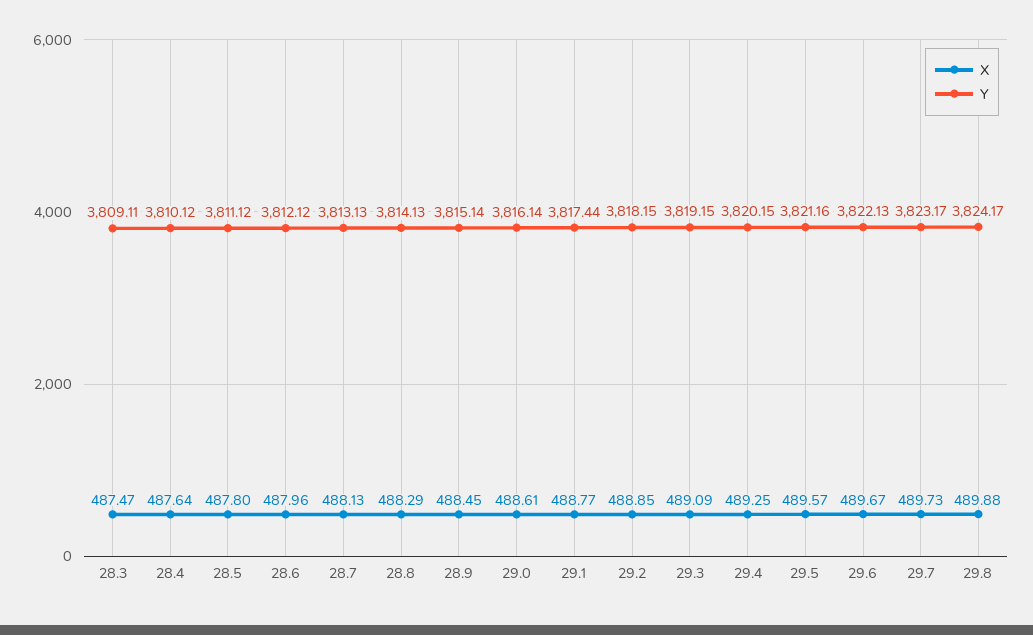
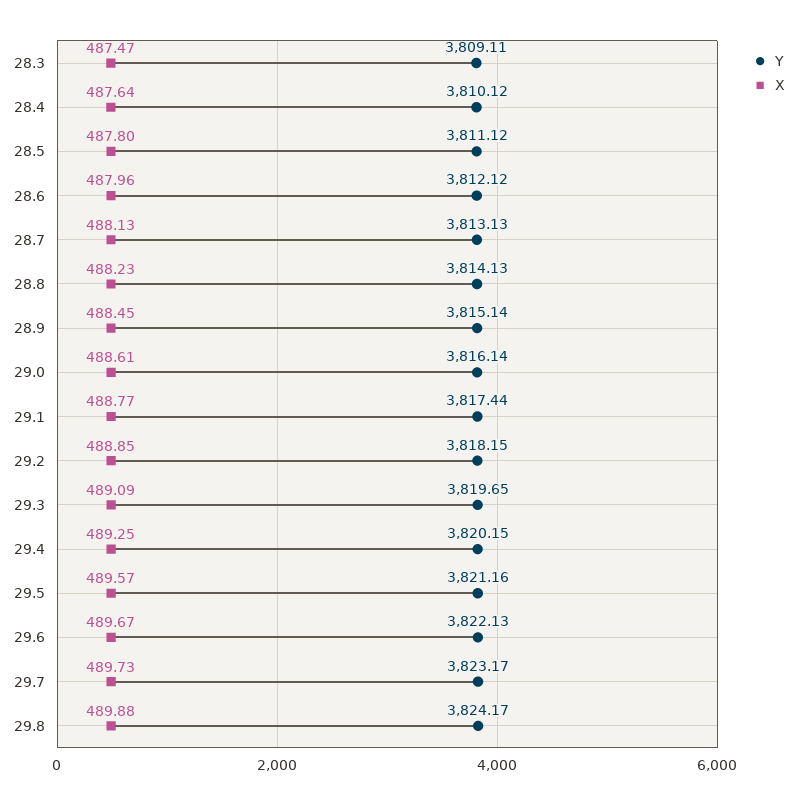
X, 28.8: 488.29 -> 488.23
Y, 29.3: 3819.15 -> 3819.65

